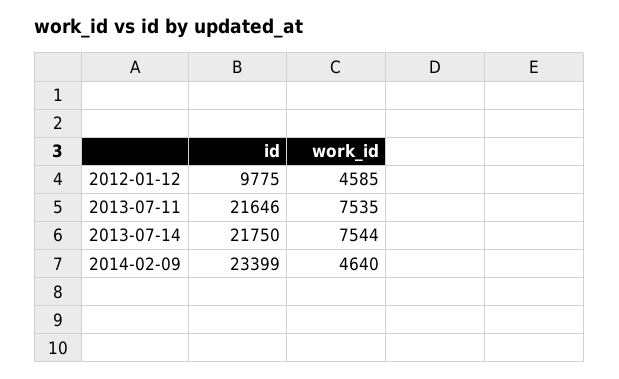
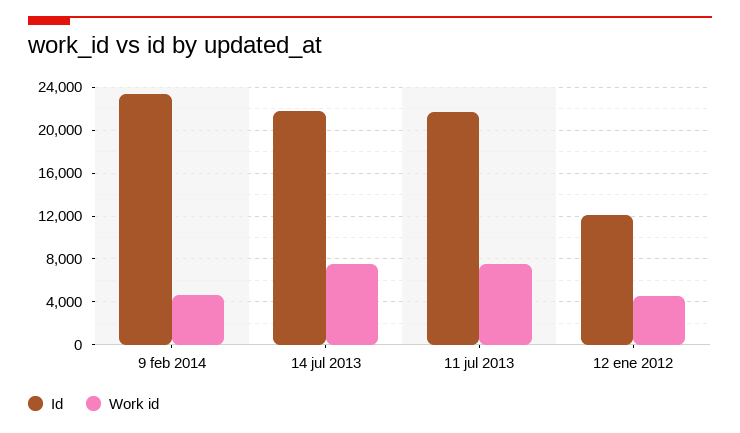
id, 2012-01-12: 9775 -> 12000

